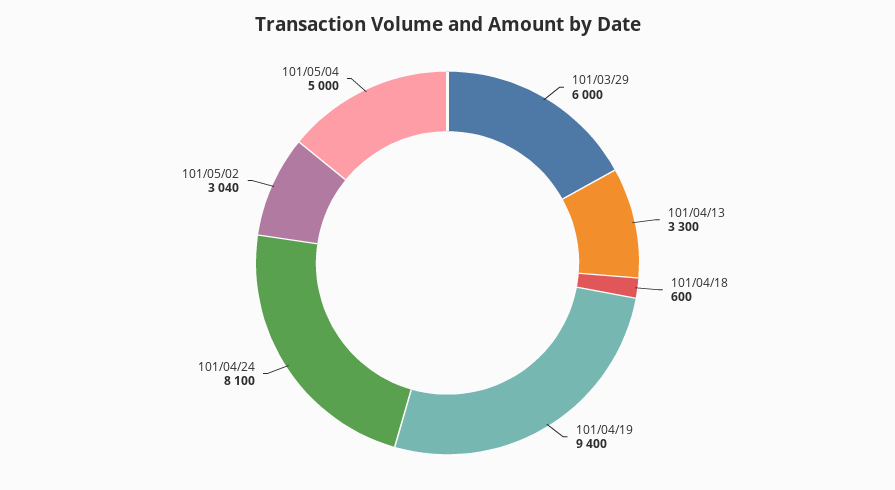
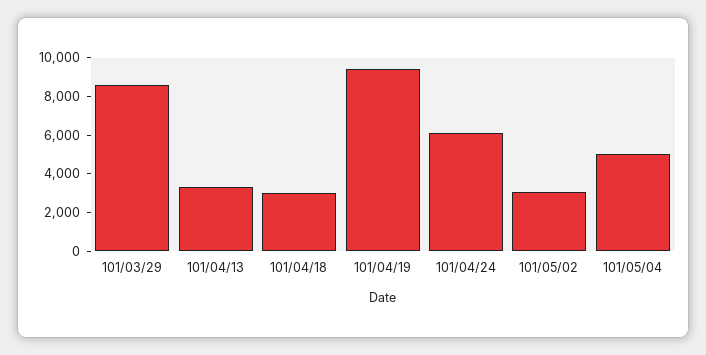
101/03/29: 6000 -> 8500
101/04/18: 600 -> 3000
101/04/24: 8100 -> 6000

